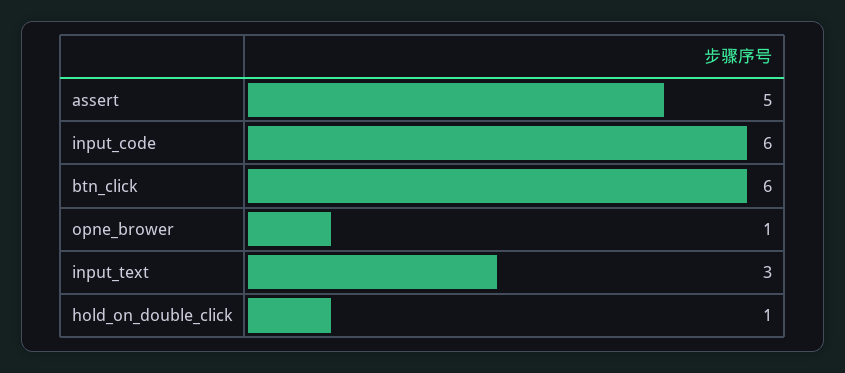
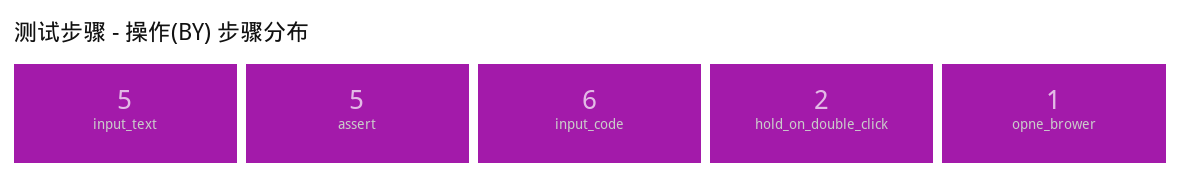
btn_click: 6 -> none
input_text: 3 -> 5
hold_on_double_click: 1 -> 2

